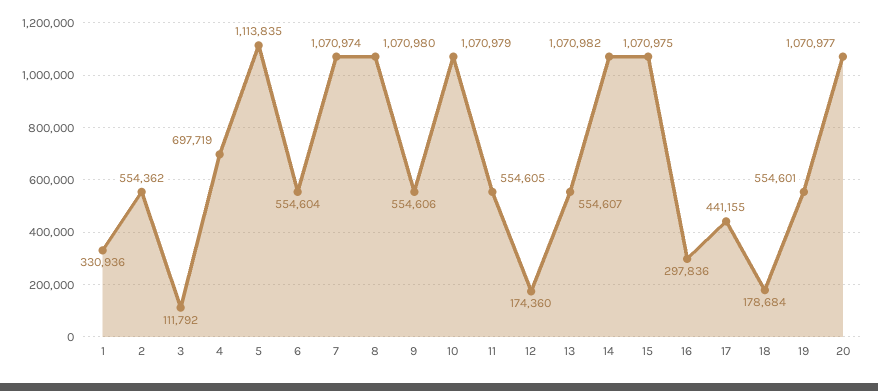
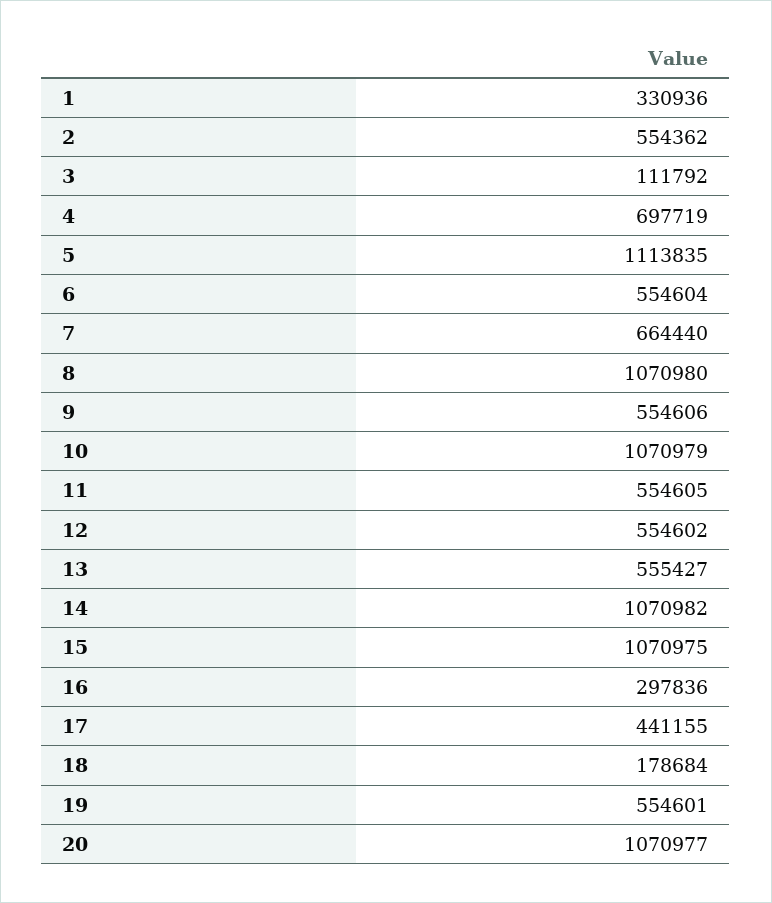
7: 1070974 -> 664440
12: 174360 -> 554602
13: 554607 -> 555427

